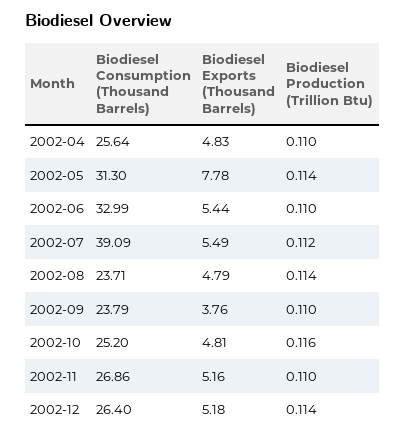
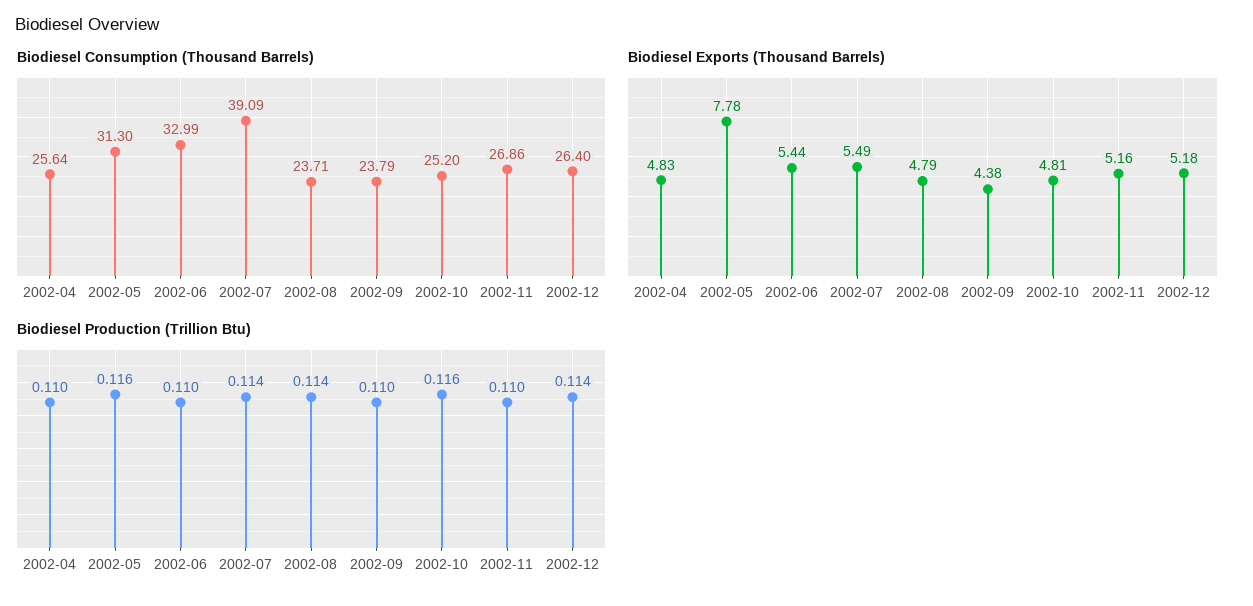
Biodiesel Production (Trillion Btu), 2002-05: 0.114 -> 0.116
Biodiesel Production (Trillion Btu), 2002-07: 0.112 -> 0.114
Biodiesel Exports (Thousand Barrels), 2002-09: 3.76 -> 4.38

